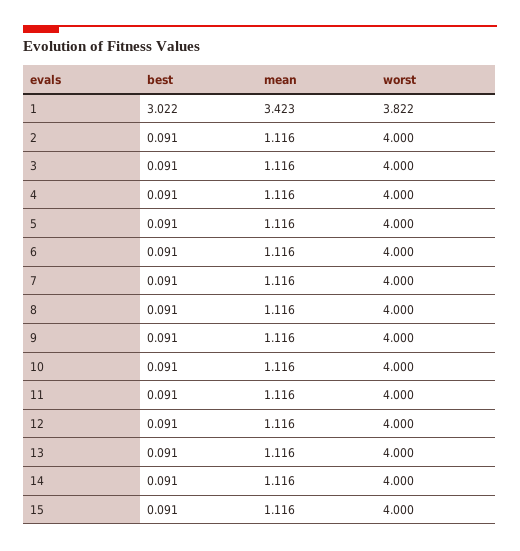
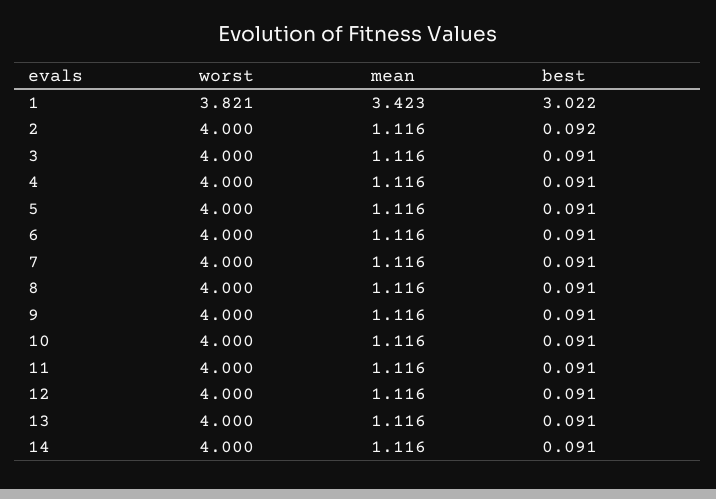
worst, 1: 3.822 -> 3.821
best, 2: 0.091 -> 0.092
best, 15: 0.091 -> none
mean, 15: 1.116 -> none
worst, 15: 4 -> none

